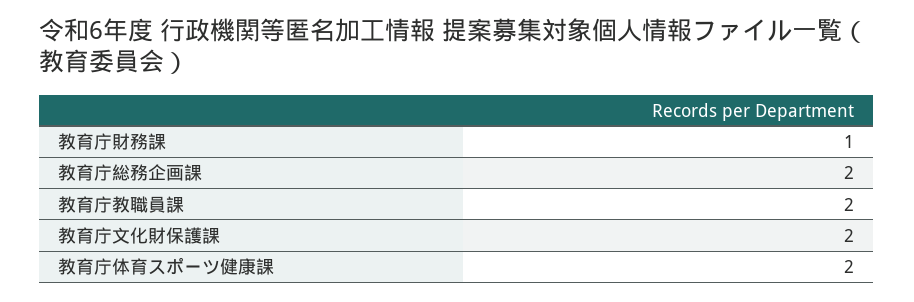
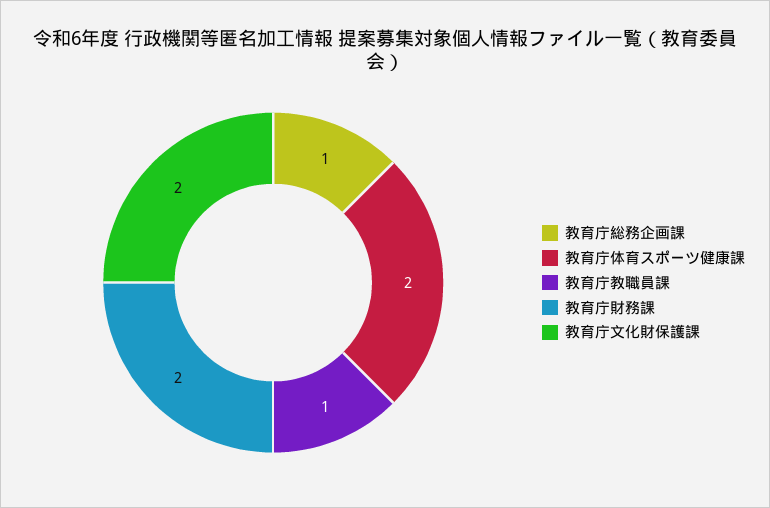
教育庁財務課: 1 -> 2
教育庁総務企画課: 2 -> 1
教育庁教職員課: 2 -> 1

